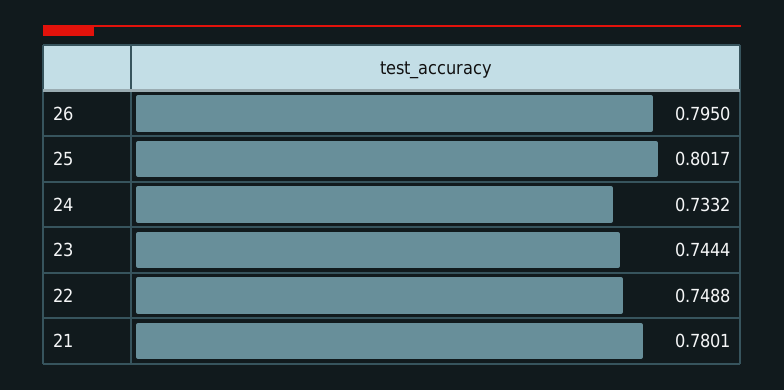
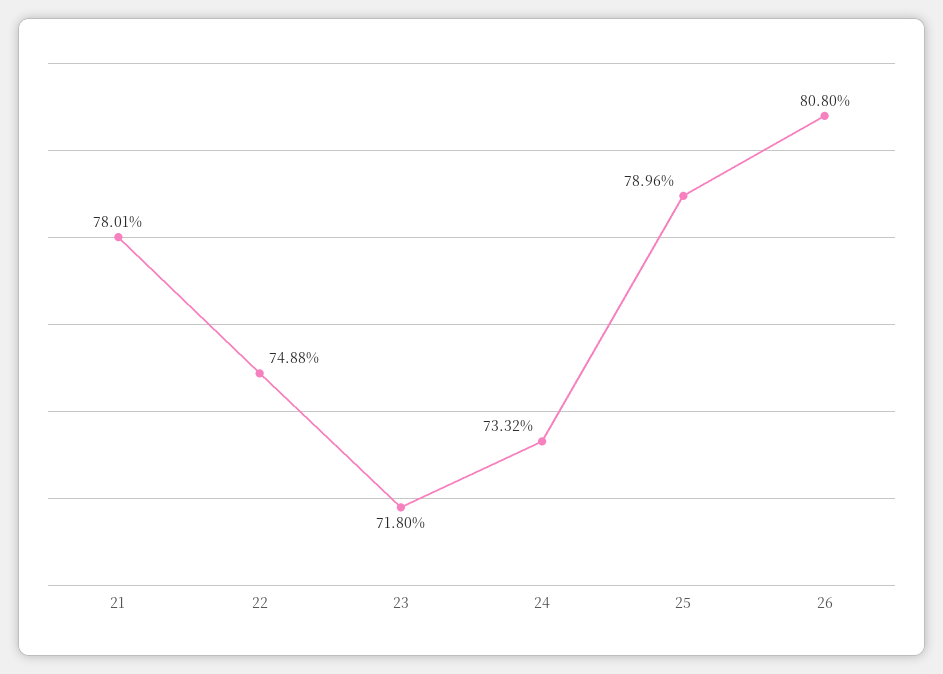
26: 0.795 -> 0.808
25: 0.8017 -> 0.7896
23: 0.7444 -> 0.718

